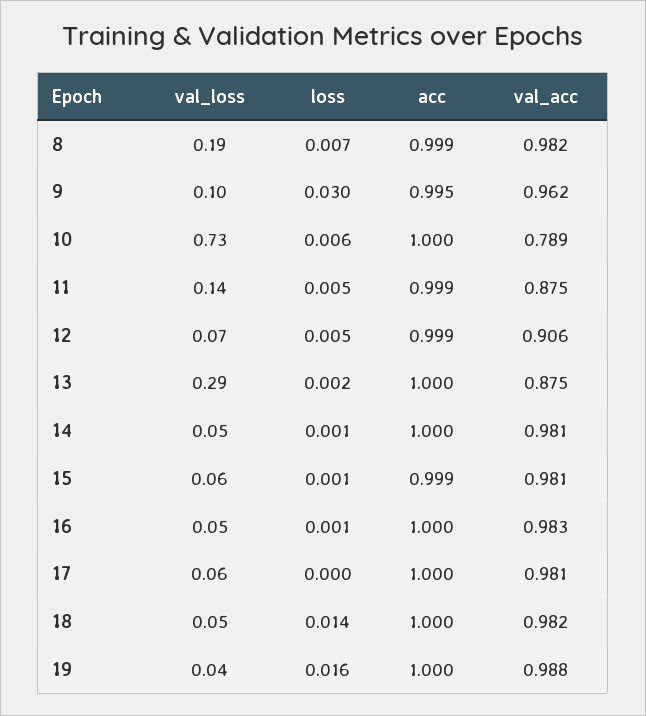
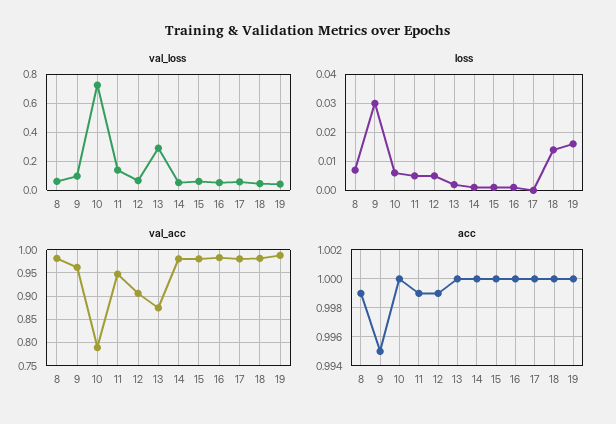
val_loss, 8: 0.19 -> 0.05
val_acc, 11: 0.875 -> 0.95
acc, 15: 0.999 -> 1

